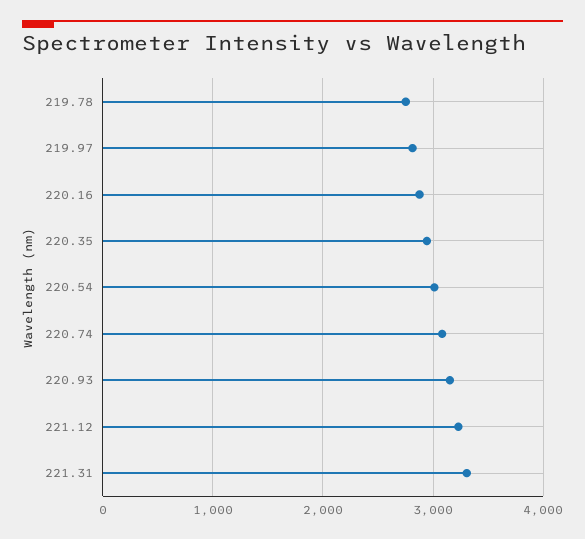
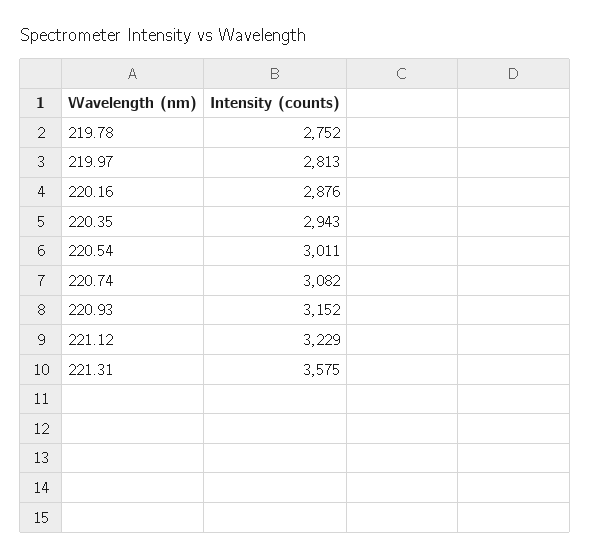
221.31: 3300 -> 3575

